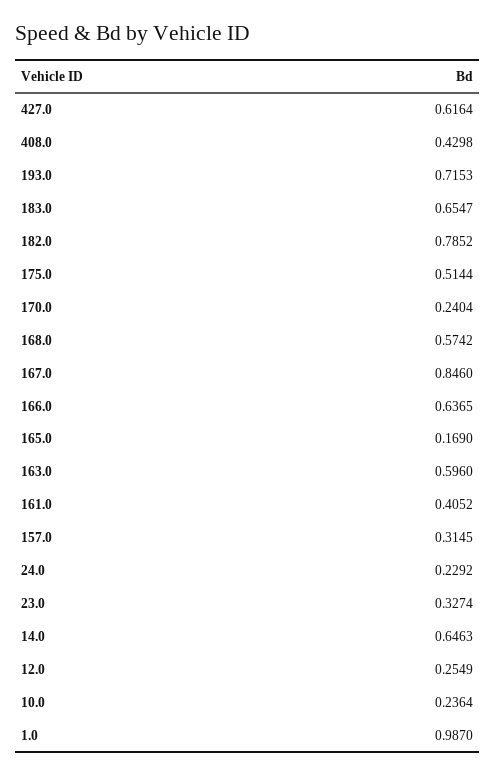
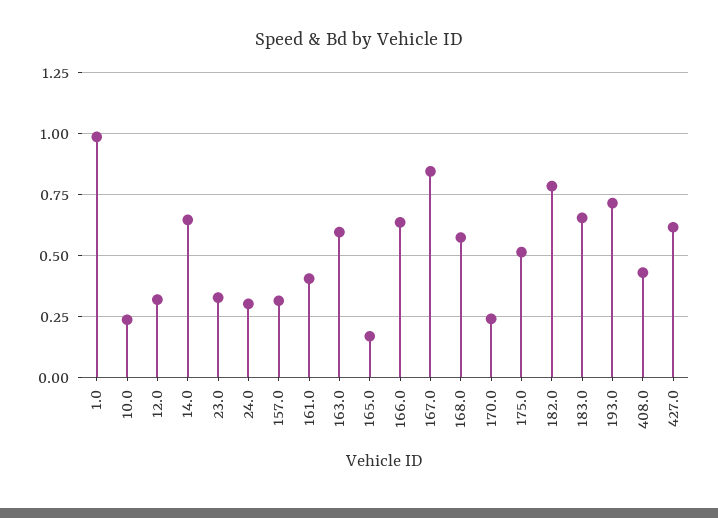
24.0: 0.2292 -> 0.3
12.0: 0.2549 -> 0.325

